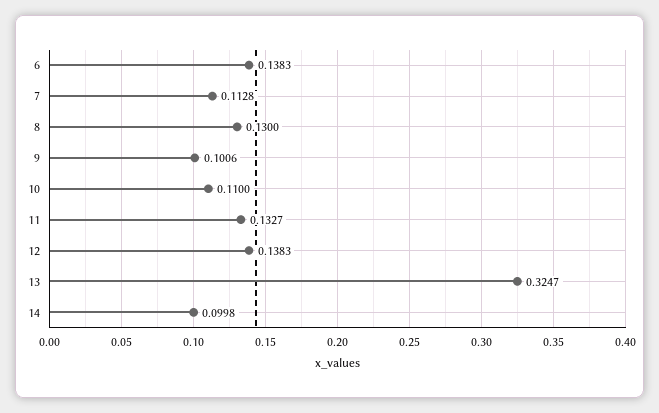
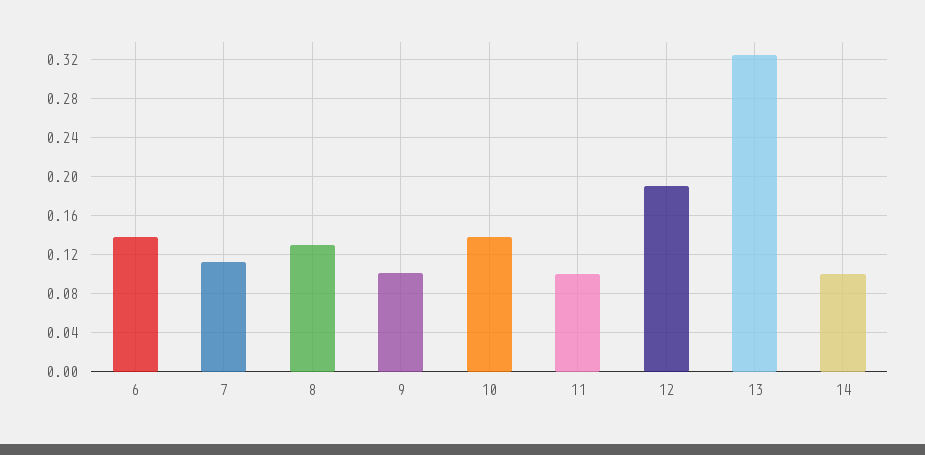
10: 0.11 -> 0.14
11: 0.1327 -> 0.1
12: 0.1383 -> 0.19

